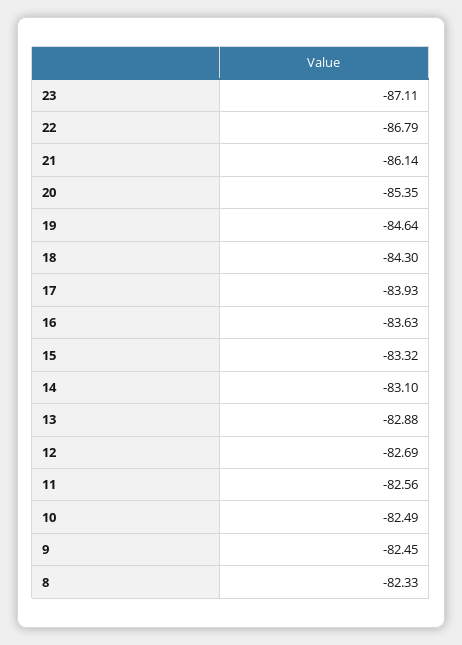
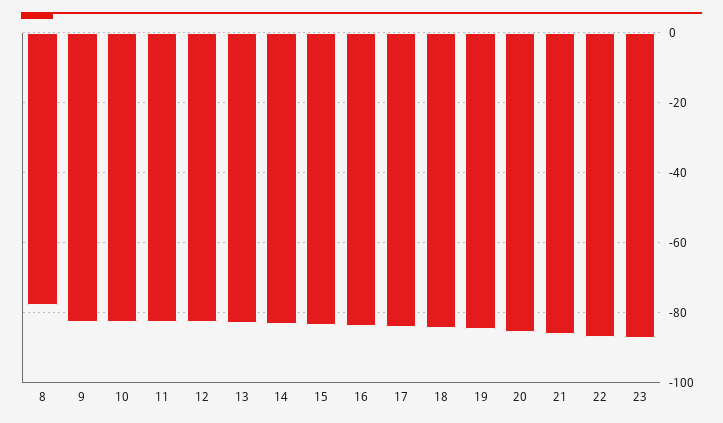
8: -82.33 -> -78

